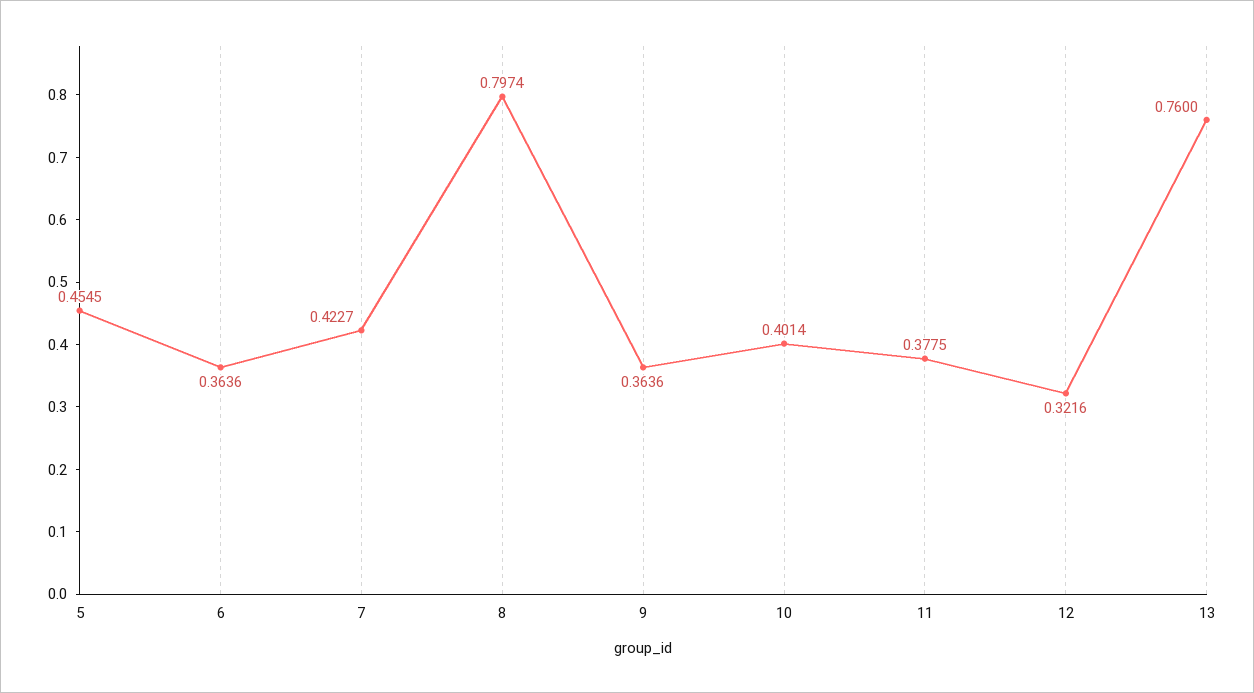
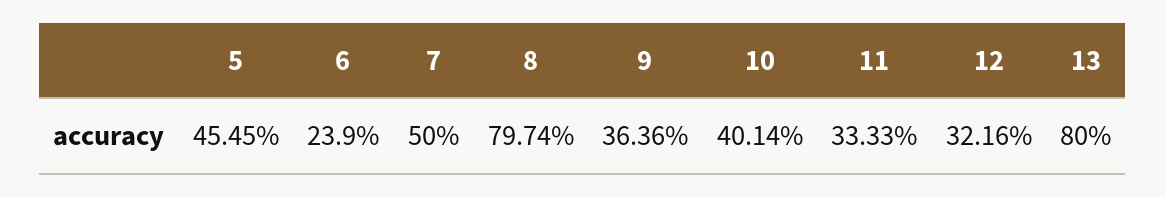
6: 0.3636 -> 0.239
7: 0.4227 -> 0.5
11: 0.3775 -> 0.3333
13: 0.76 -> 0.8

